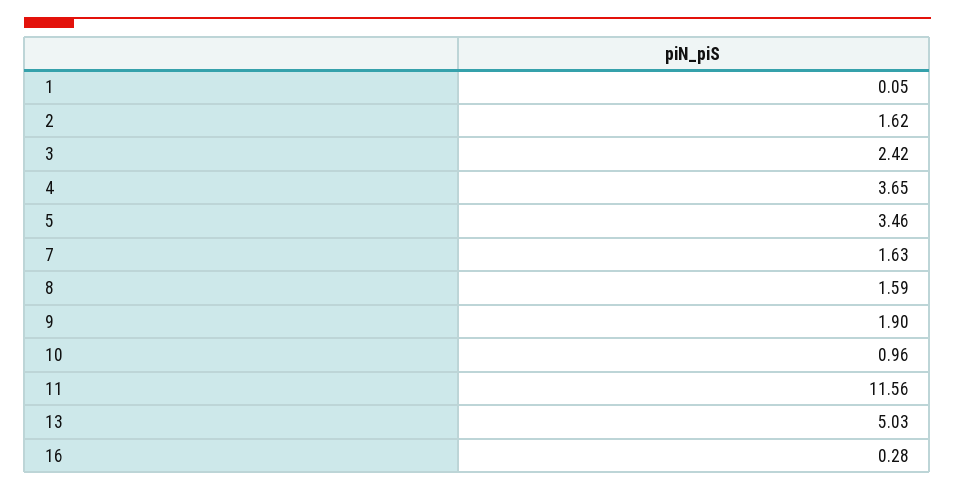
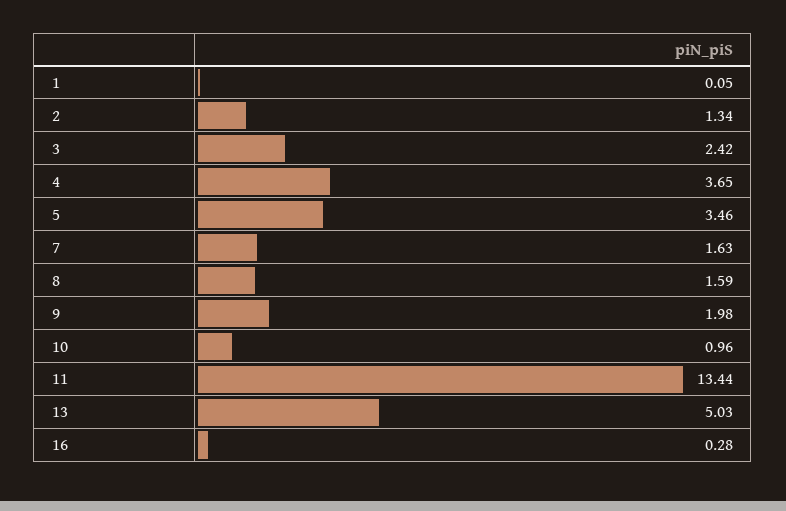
2: 1.62 -> 1.34
9: 1.9 -> 1.98
11: 11.56 -> 13.44

